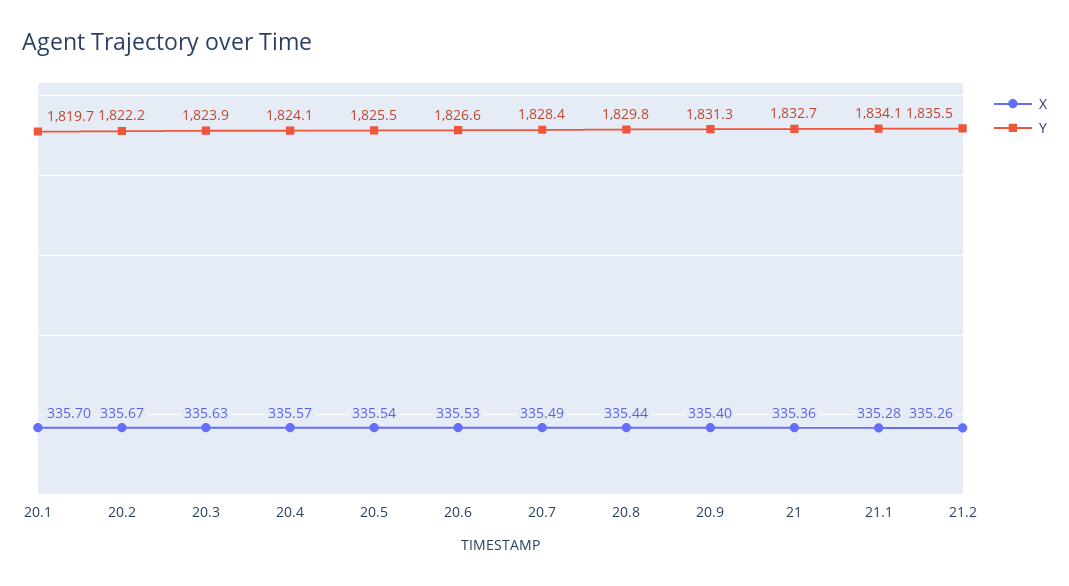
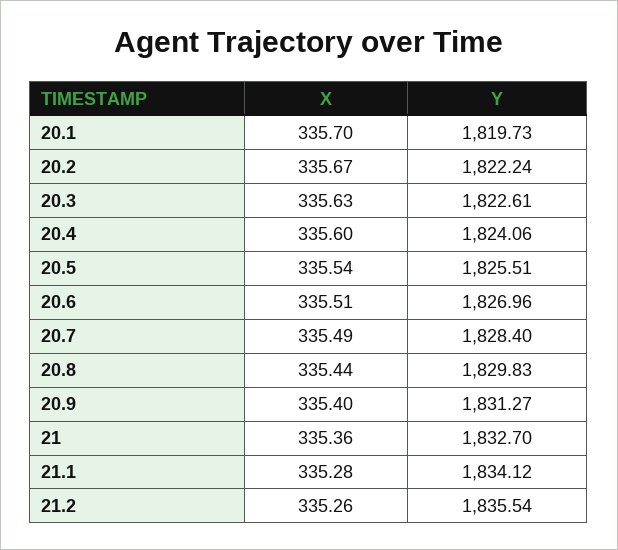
Y, 20.3: 1823.9 -> 1822.61
X, 20.4: 335.57 -> 335.6
X, 20.6: 335.53 -> 335.51
Y, 20.6: 1826.6 -> 1826.96

